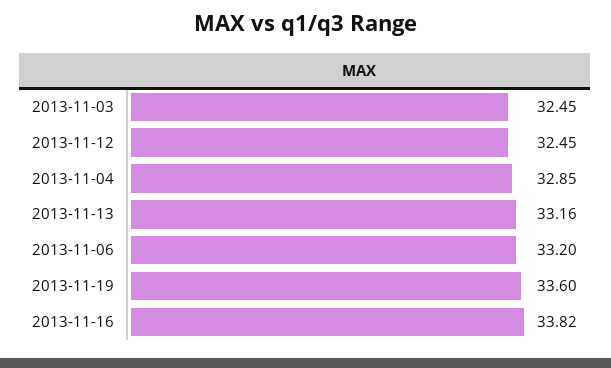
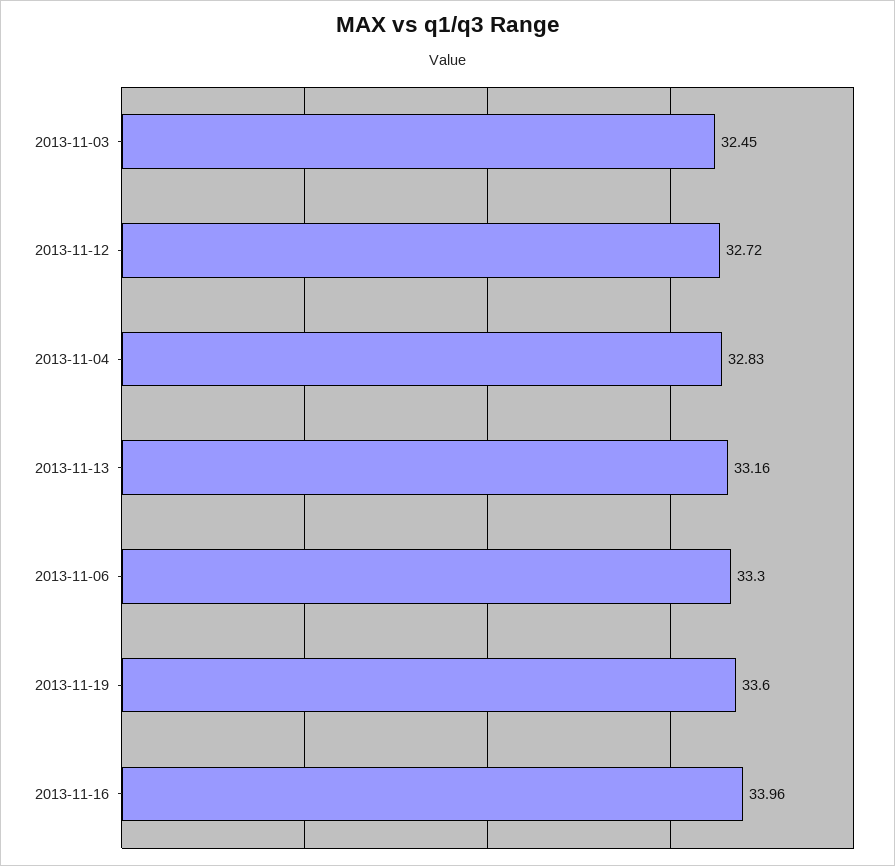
2013-11-12: 32.45 -> 32.72
2013-11-04: 32.85 -> 32.83
2013-11-06: 33.2 -> 33.3
2013-11-16: 33.82 -> 33.96

